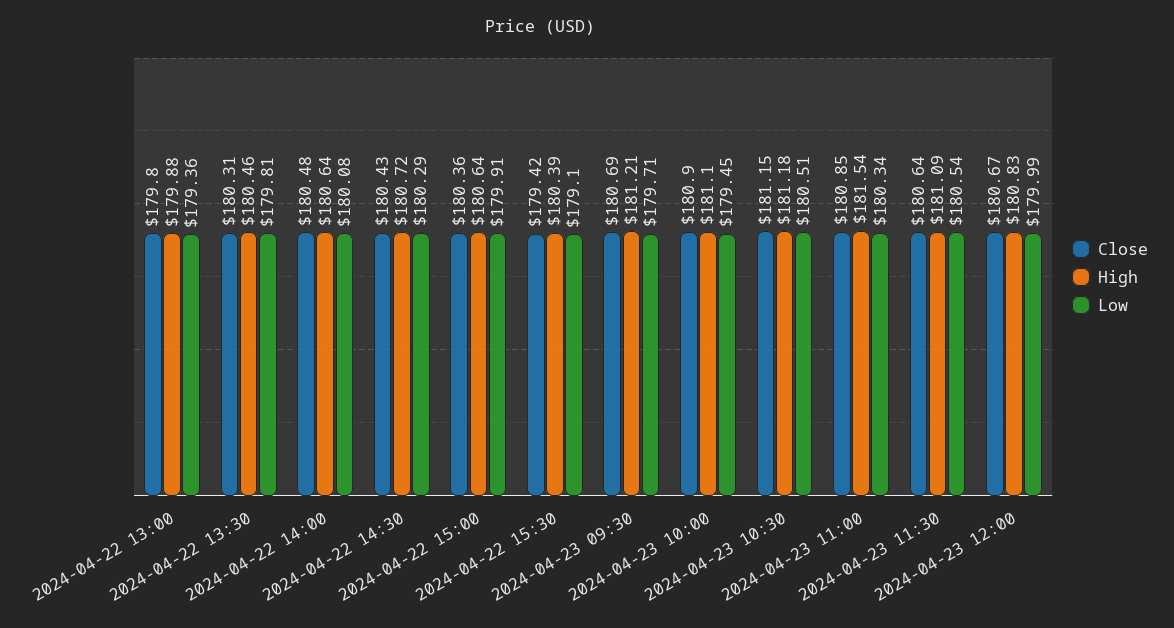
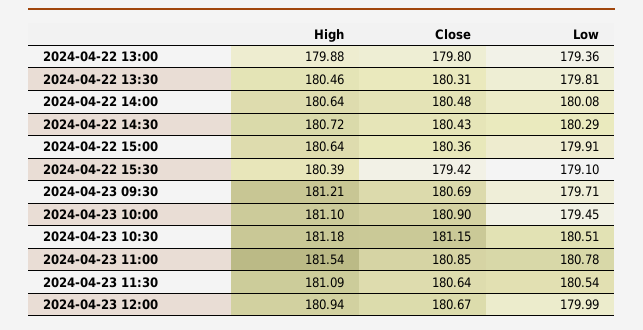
Low, 2024-04-23 11:00: 180.34 -> 180.78
High, 2024-04-23 12:00: 180.83 -> 180.94

